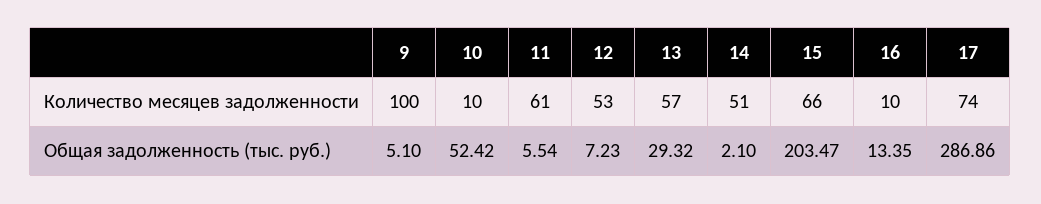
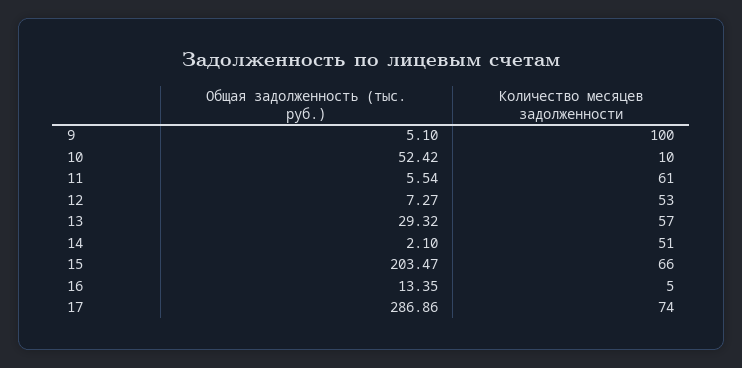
16, Количество месяцев задолженности: 10 -> 5
12, Общая задолженность (тыс. руб.): 7.23 -> 7.27

